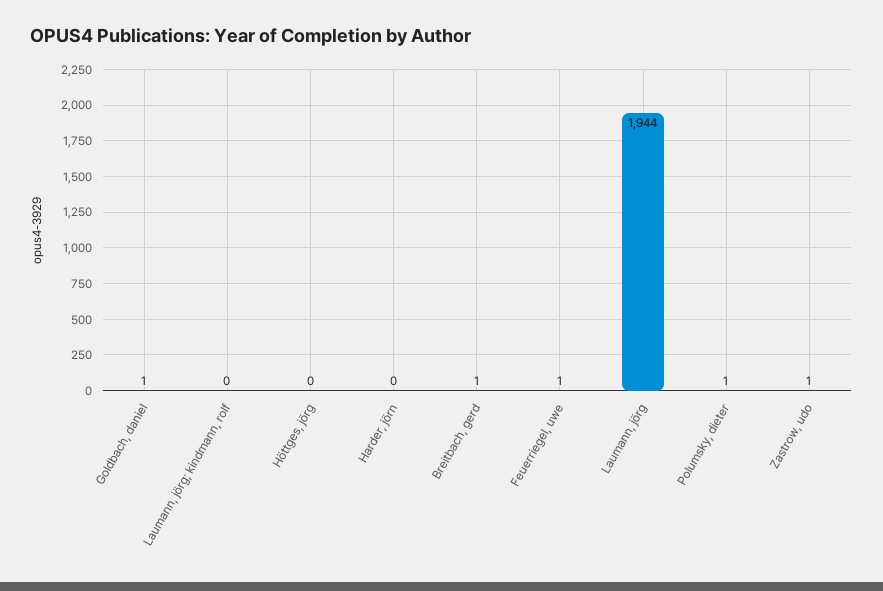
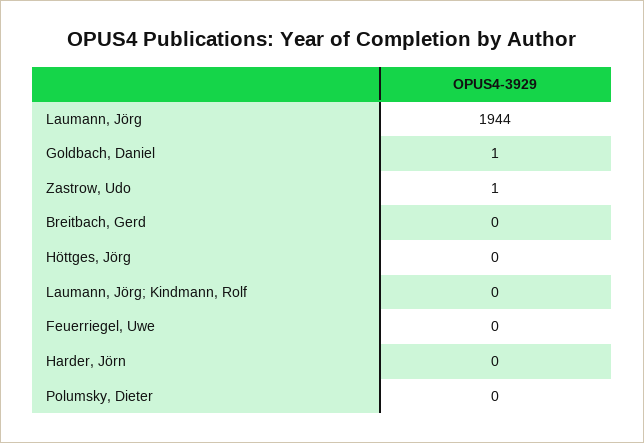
Breitbach, gerd: 1 -> 0
Feuerriegel, uwe: 1 -> 0
Polumsky, dieter: 1 -> 0

